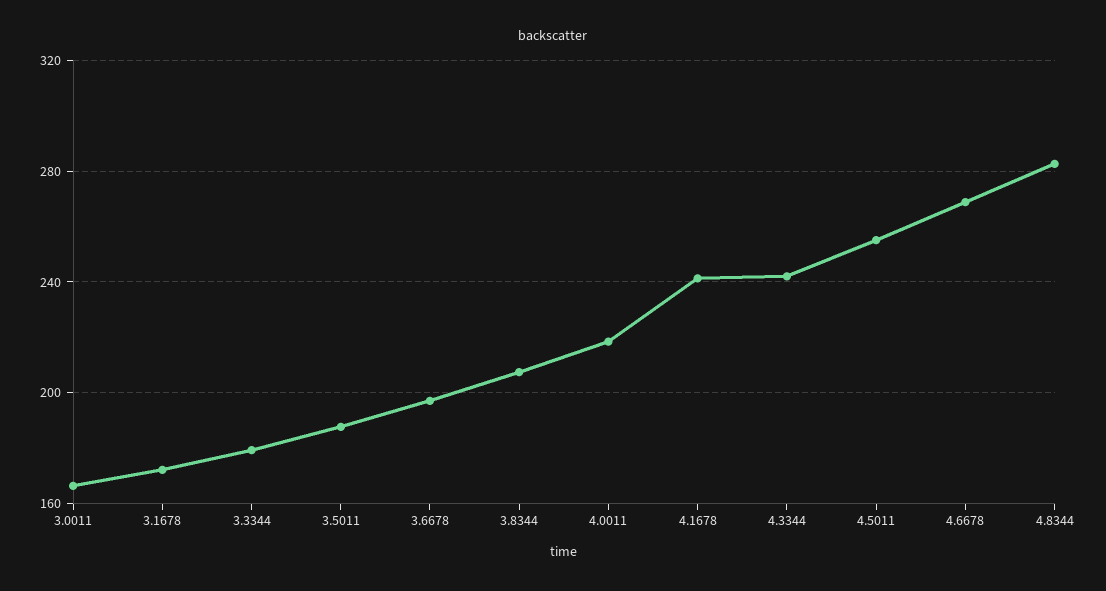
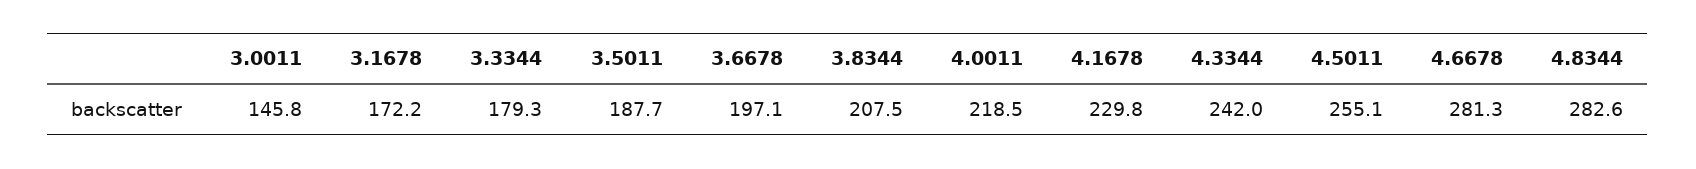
3.0011: 165 -> 145.8
4.1678: 240 -> 229.8
4.6678: 270 -> 281.3

